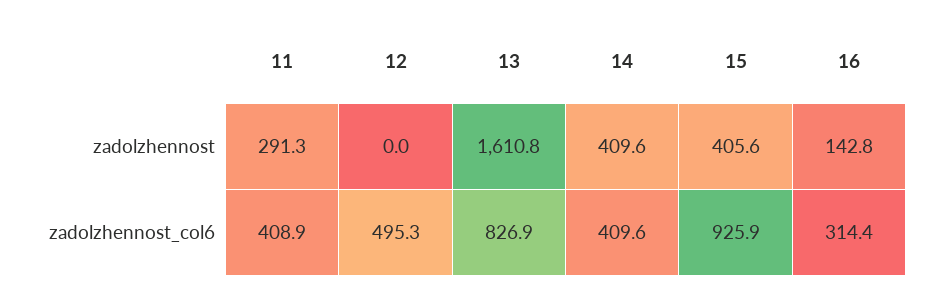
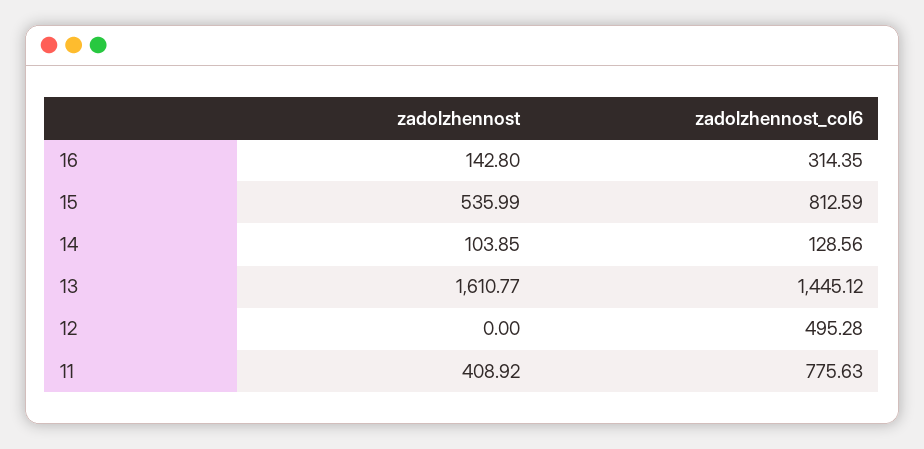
11, zadolzhennost: 291.3 -> 408.92
14, zadolzhennost: 409.6 -> 103.85
15, zadolzhennost: 405.6 -> 535.99
11, zadolzhennost_col6: 408.9 -> 775.63
13, zadolzhennost_col6: 826.9 -> 1445.12
14, zadolzhennost_col6: 409.6 -> 128.56
15, zadolzhennost_col6: 925.9 -> 812.59

